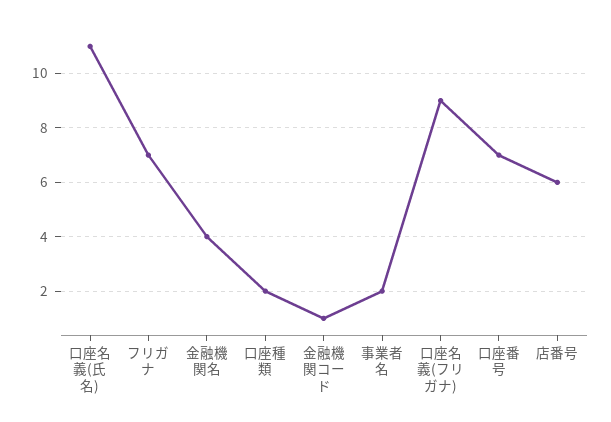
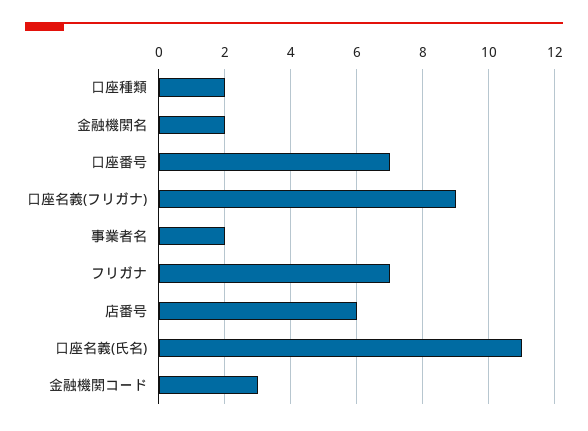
金融機関名: 4 -> 2
金融機関コード: 1 -> 3

